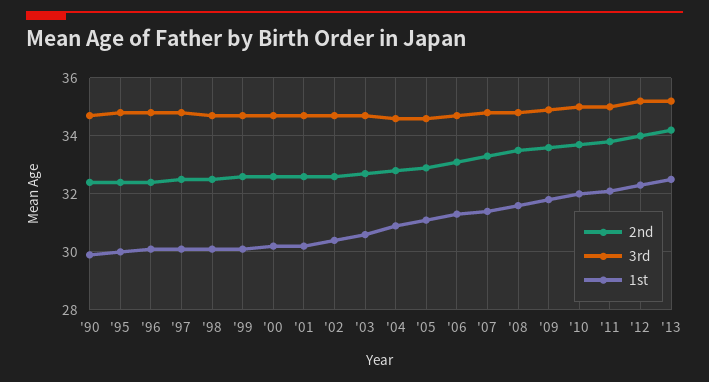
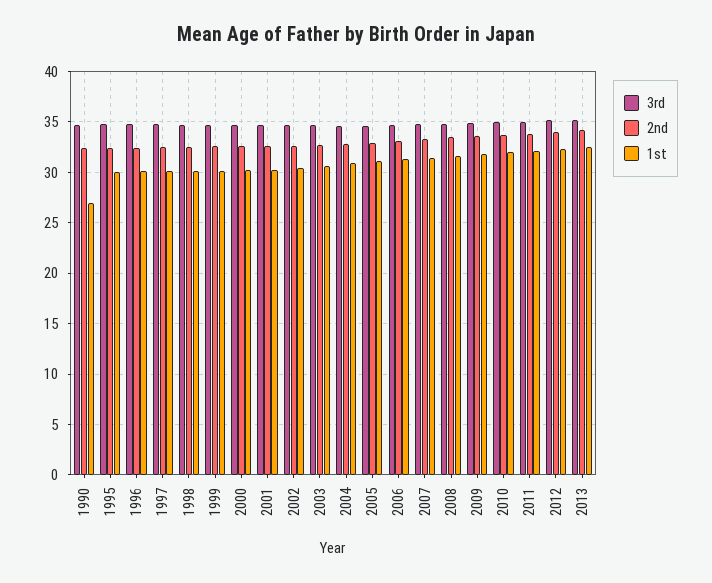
1st, '90: 30 -> 27

